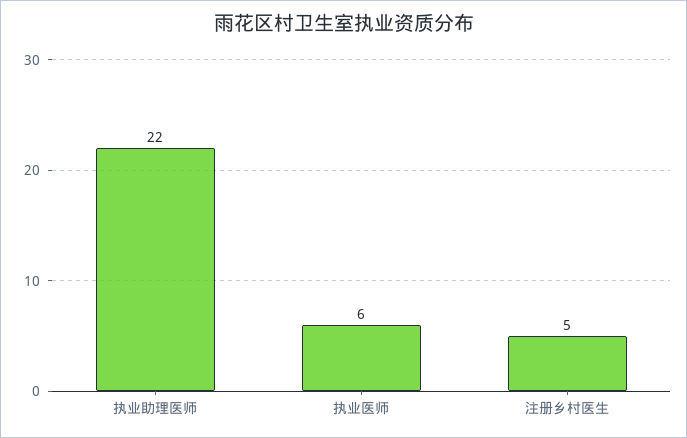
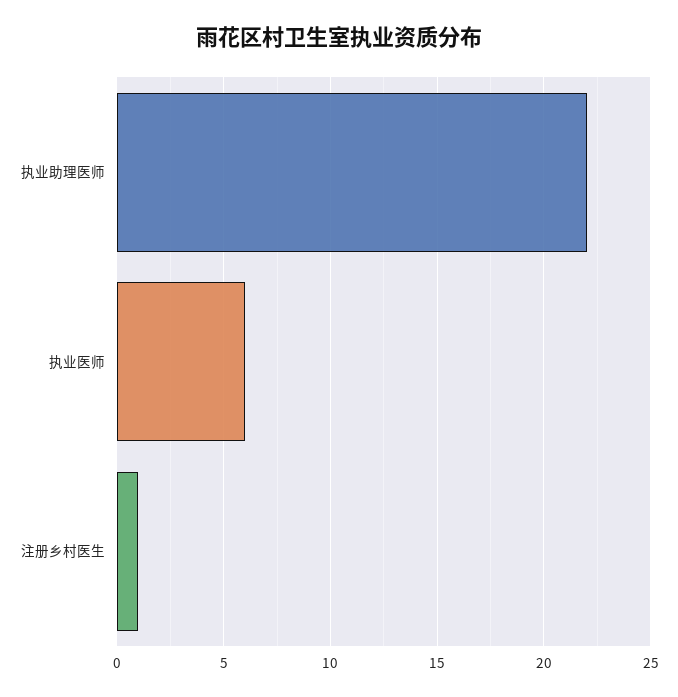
注册乡村医生: 5 -> 1

